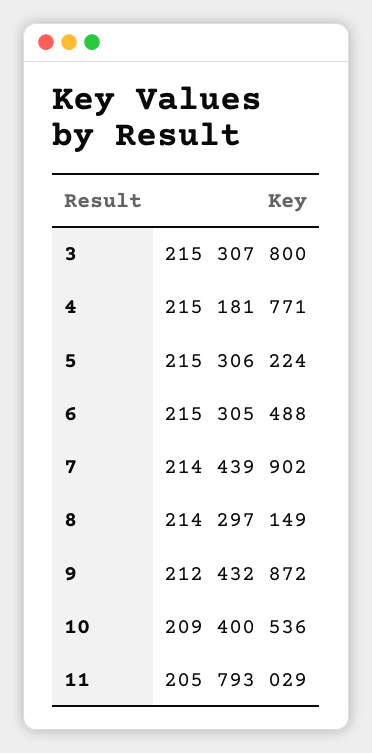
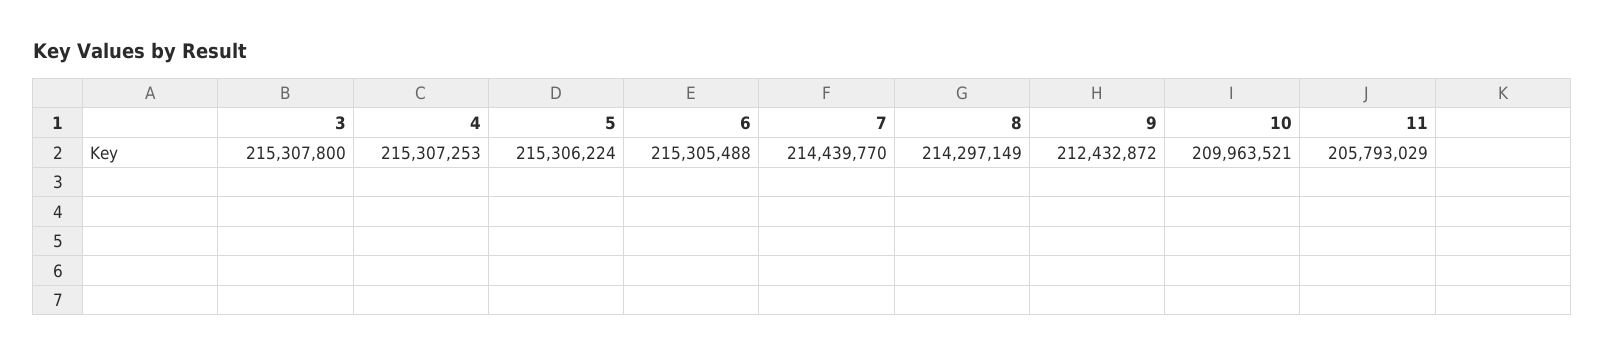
4: 215181771 -> 215307253
7: 214439902 -> 214439770
10: 209400536 -> 209963521

